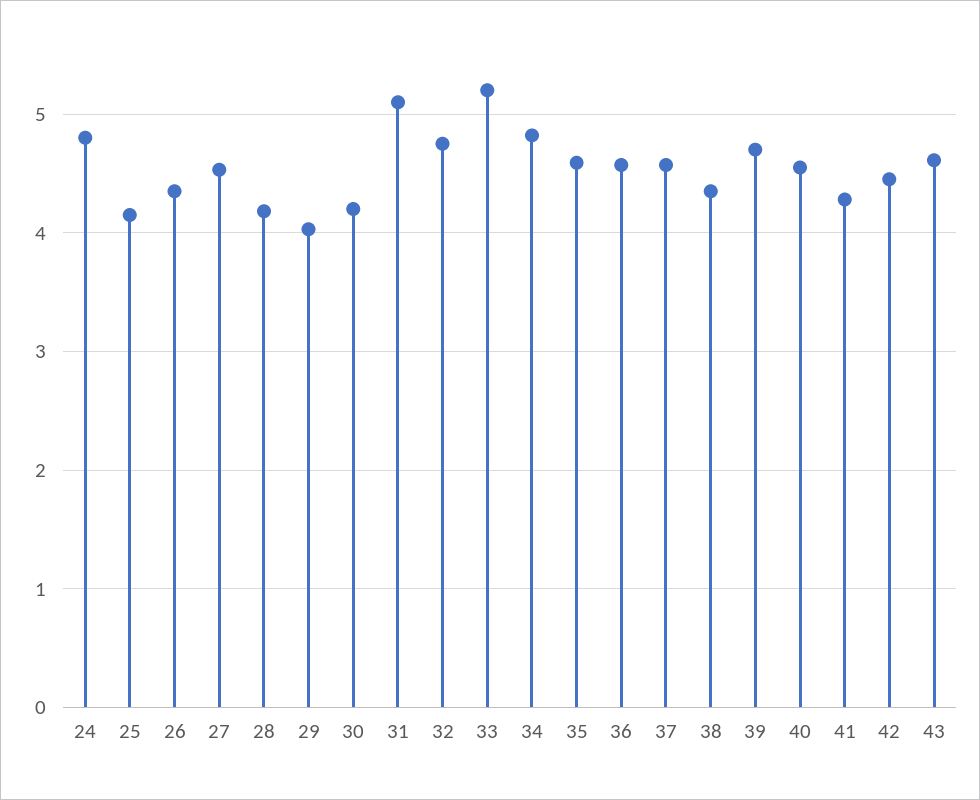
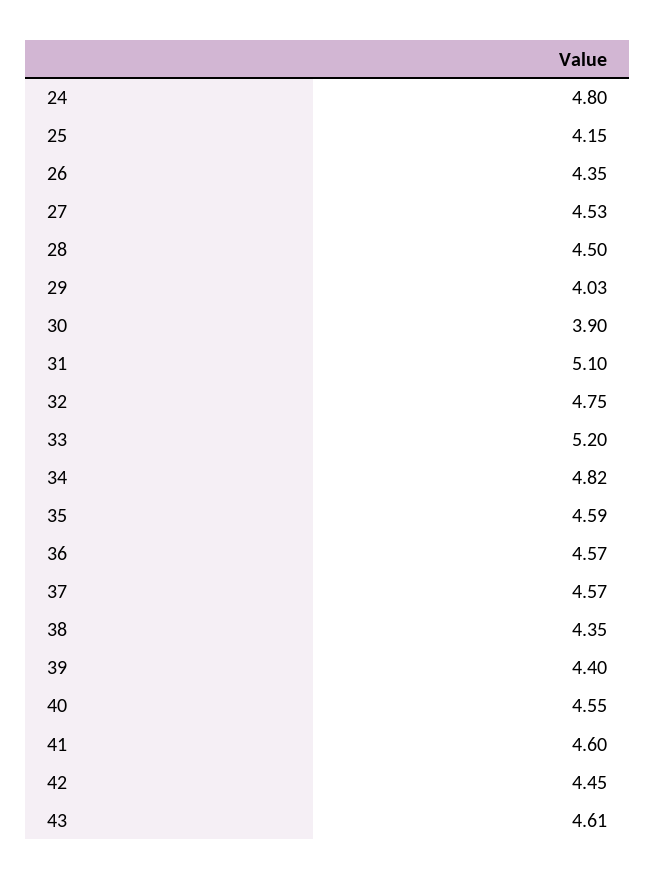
28: 4.2 -> 4.5
30: 4.2 -> 3.9
39: 4.7 -> 4.4
41: 4.3 -> 4.6

